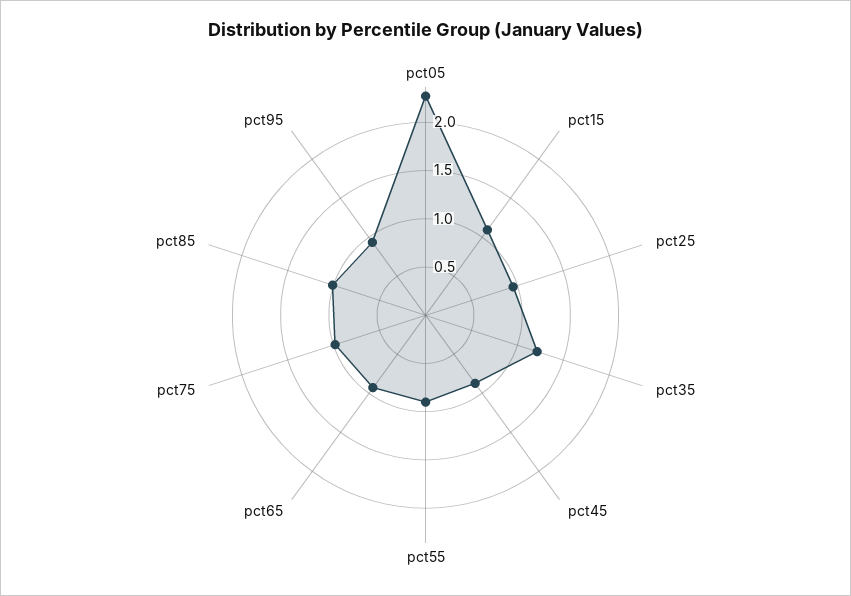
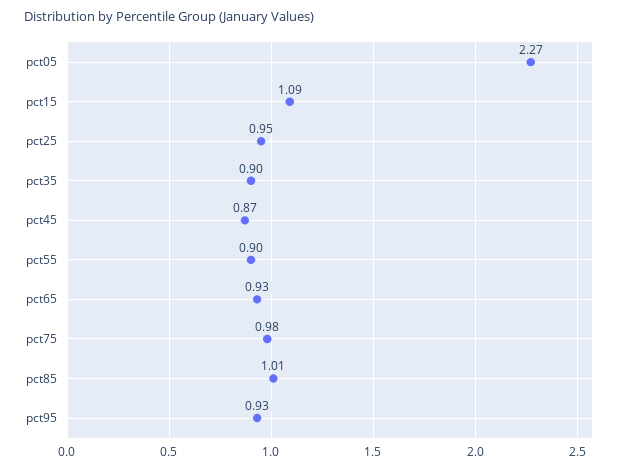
pct35: 1.2 -> 0.9

